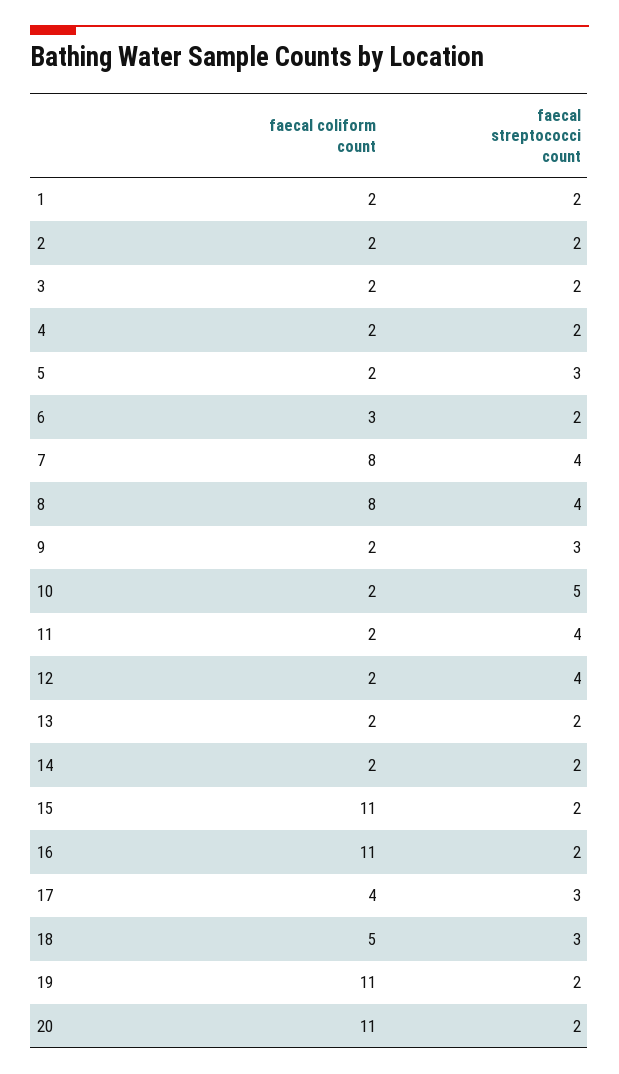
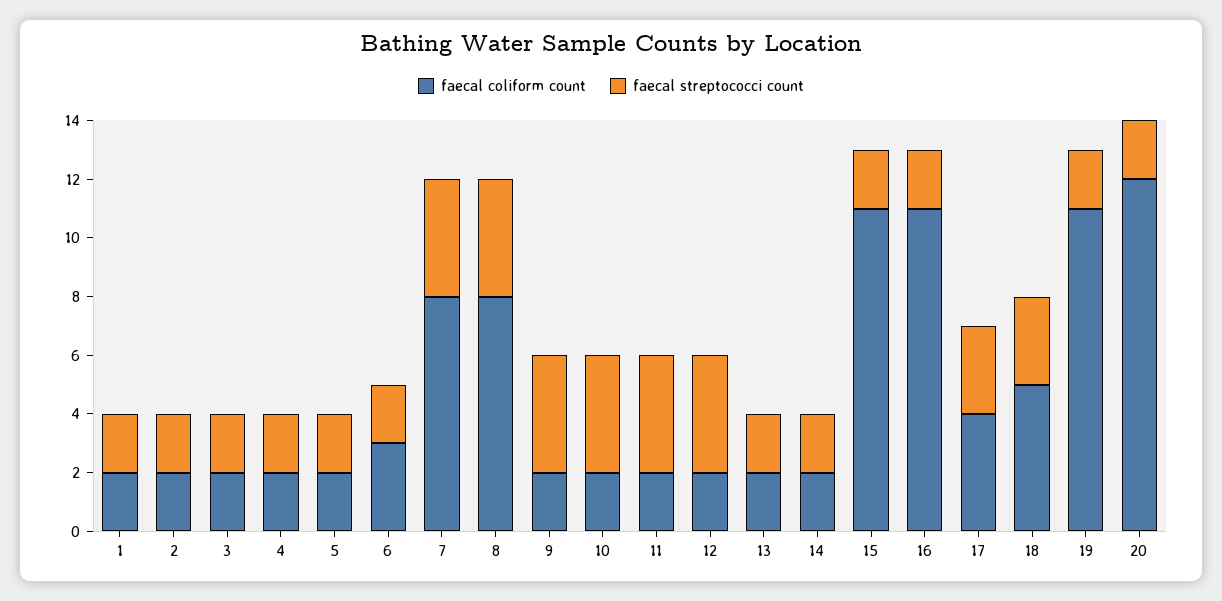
faecal streptococci count, 5: 3 -> 2
faecal streptococci count, 9: 3 -> 4
faecal streptococci count, 10: 5 -> 4
faecal coliform count, 20: 11 -> 12

